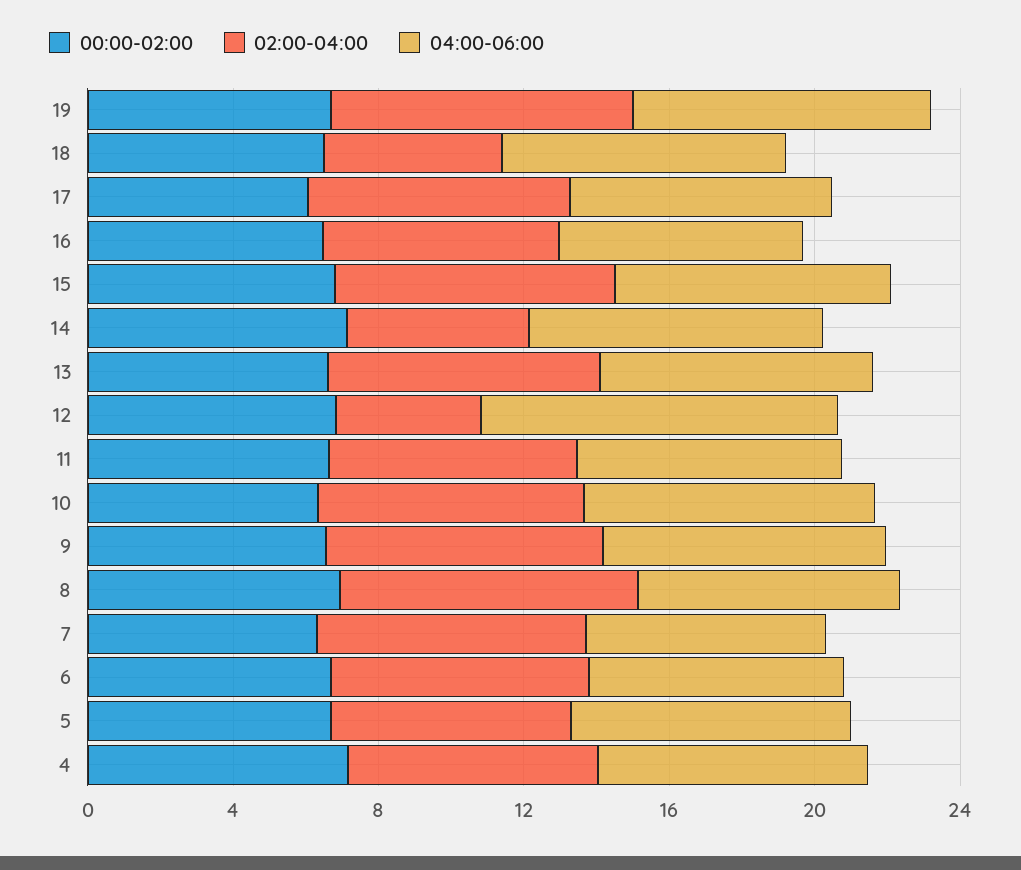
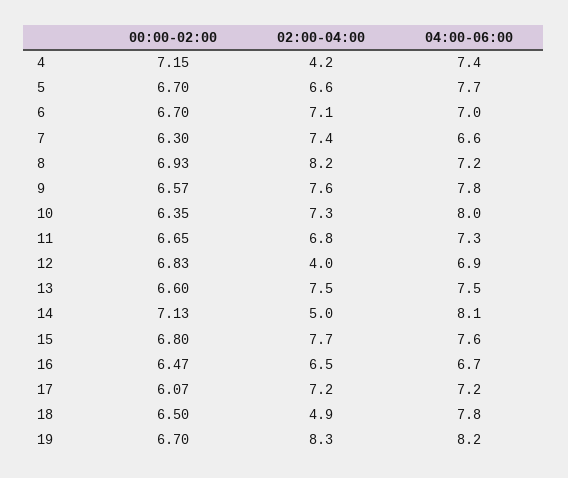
04:00-06:00, 12: 10 -> 6.9
02:00-04:00, 4: 7 -> 4.2

